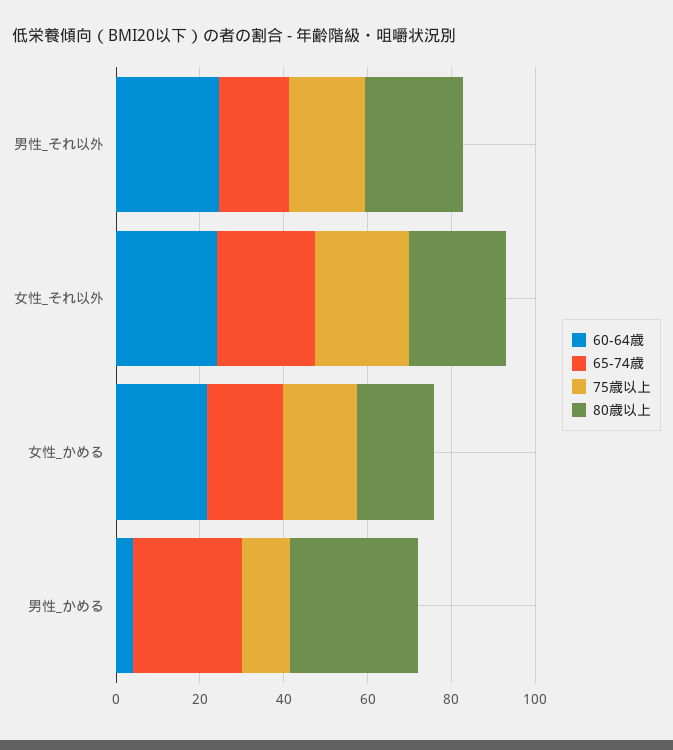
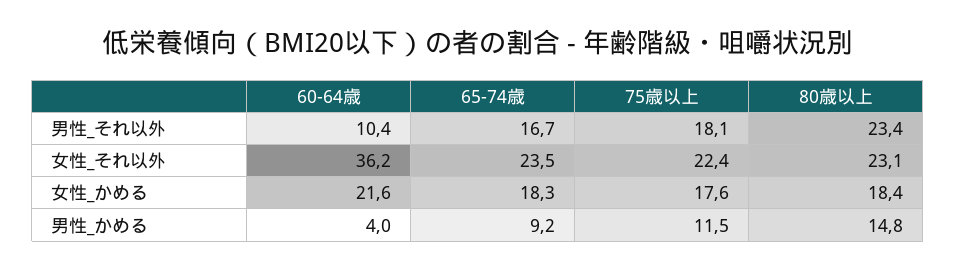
60-64歳, 男性_それ以外: 25 -> 10.4
60-64歳, 女性_それ以外: 25 -> 36.2
65-74歳, 男性_かめる: 25 -> 9.2
80歳以上, 男性_かめる: 30 -> 14.8

